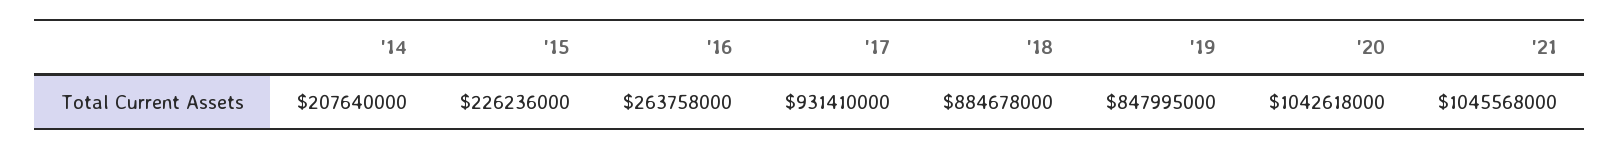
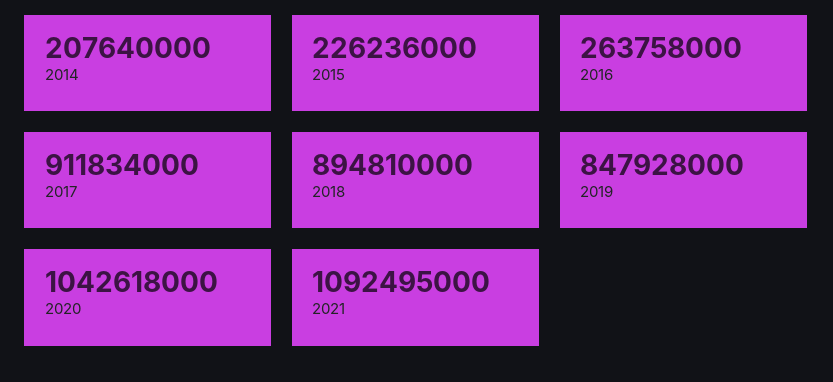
'17: 931410000 -> 911834000
'18: 884678000 -> 894810000
'19: 847995000 -> 847928000
'21: 1045568000 -> 1092495000

